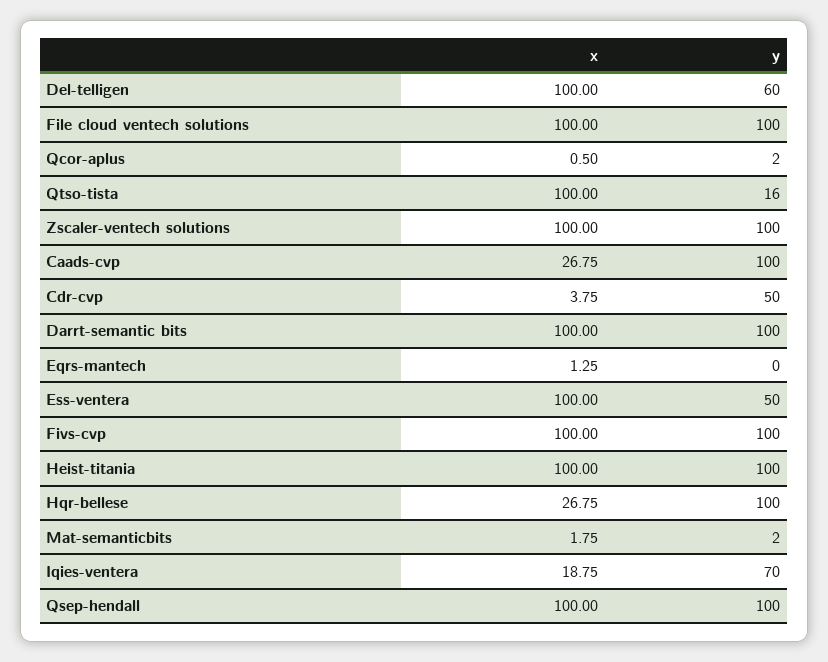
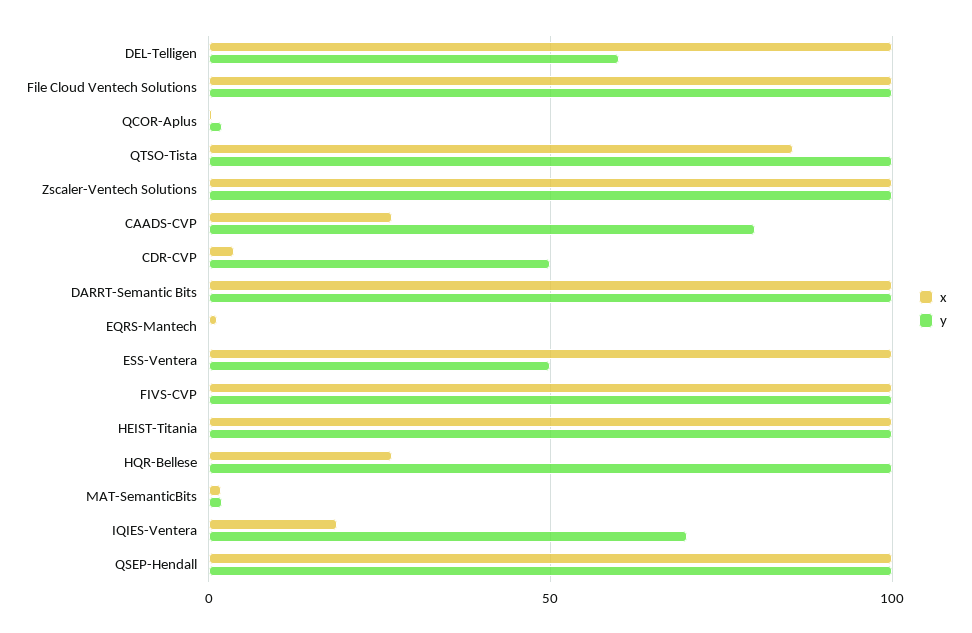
x, Qtso-tista: 100 -> 85
y, Qtso-tista: 16 -> 100
y, Caads-cvp: 100 -> 80

